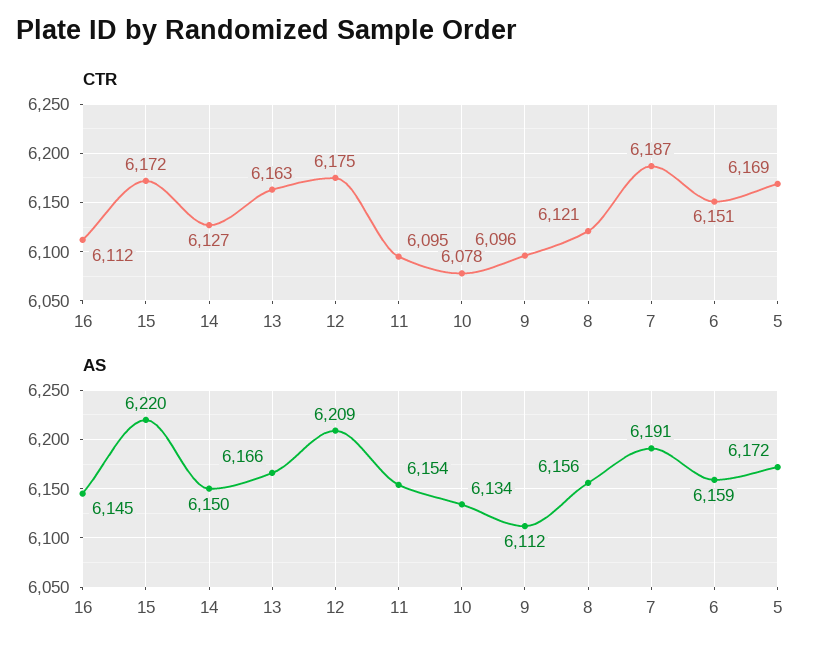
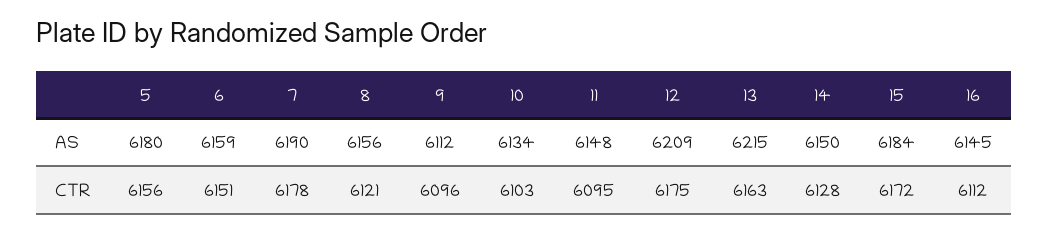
CTR, 14: 6127 -> 6128
CTR, 10: 6078 -> 6103
CTR, 7: 6187 -> 6178
CTR, 5: 6169 -> 6156
AS, 15: 6220 -> 6184
AS, 13: 6166 -> 6215
AS, 11: 6154 -> 6148
AS, 7: 6191 -> 6190
AS, 5: 6172 -> 6180

